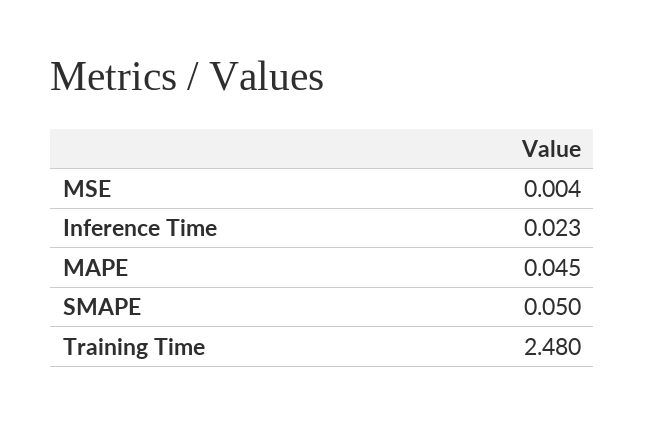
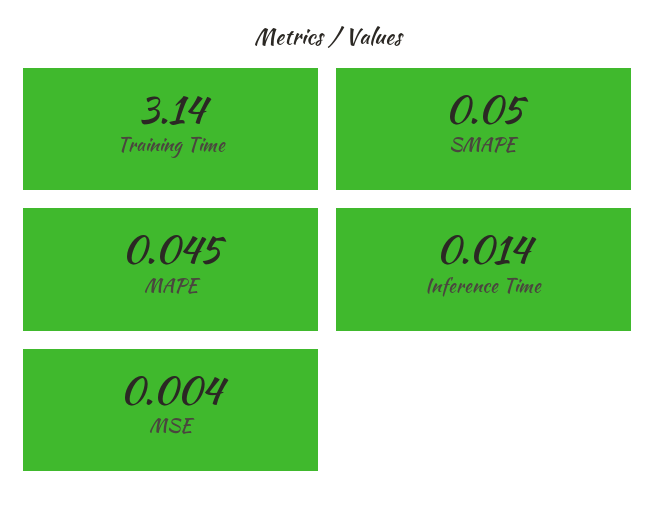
Inference Time: 0.023 -> 0.014
Training Time: 2.48 -> 3.14

